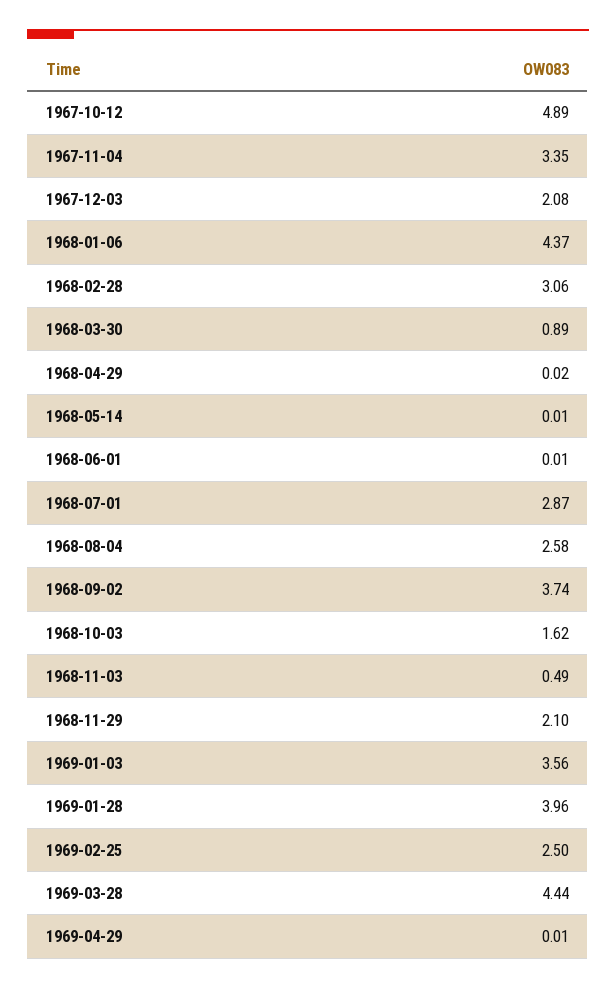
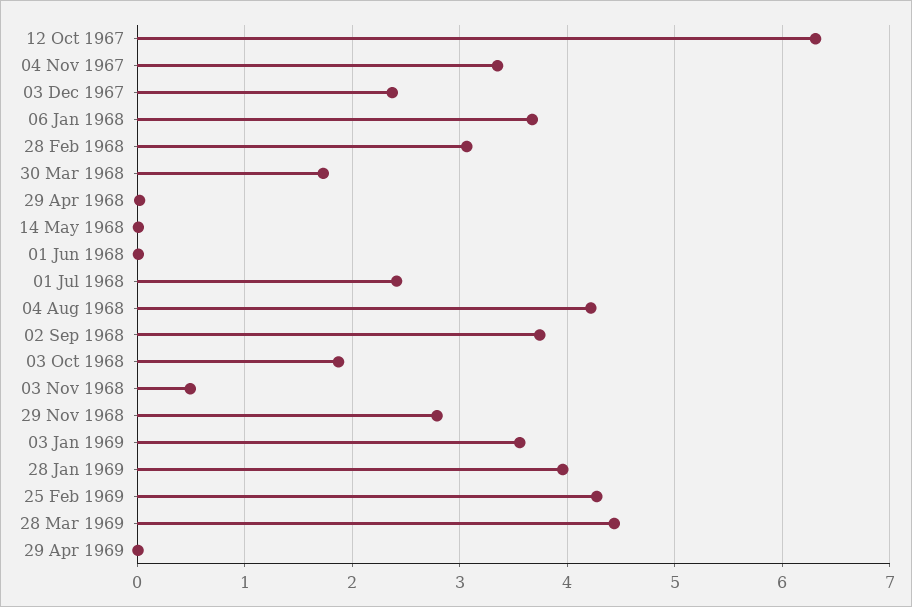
1967-10-12: 4.89 -> 6.3
1967-12-03: 2.08 -> 2.4
1968-01-06: 4.37 -> 3.7
1968-03-30: 0.89 -> 1.7
1968-07-01: 2.87 -> 2.4
1968-08-04: 2.58 -> 4.2
1968-10-03: 1.62 -> 1.9
1968-11-29: 2.1 -> 2.8
1969-02-25: 2.5 -> 4.3

